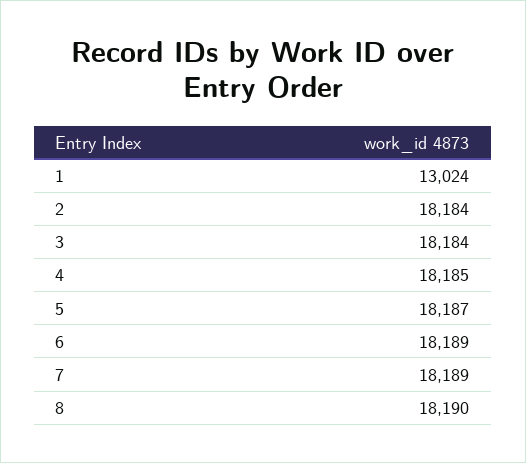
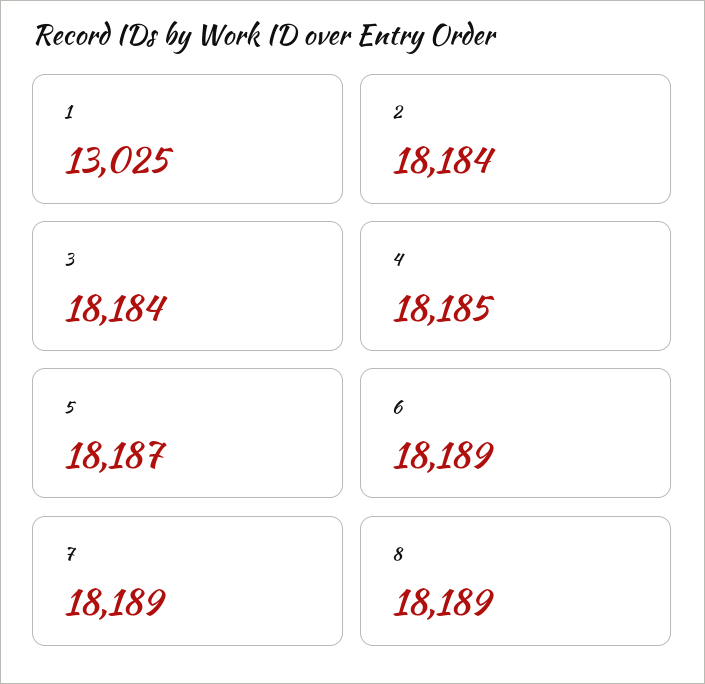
1: 13024 -> 13025
8: 18190 -> 18189

